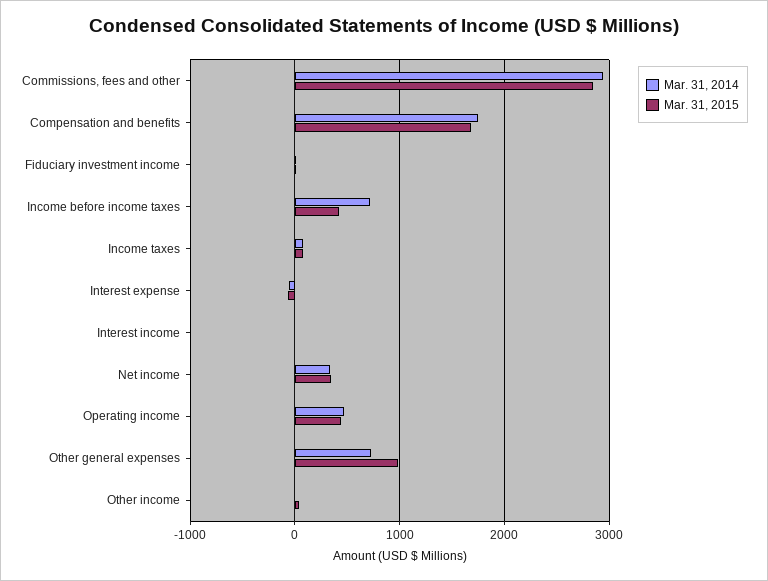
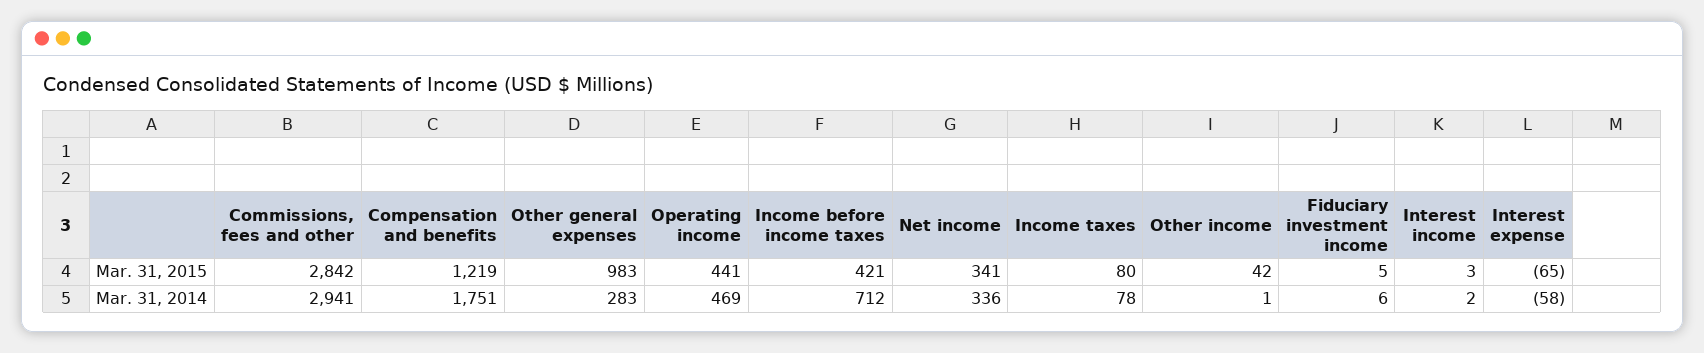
Mar. 31, 2015, Compensation and benefits: 1700 -> 1219
Mar. 31, 2014, Other general expenses: 700 -> 283

